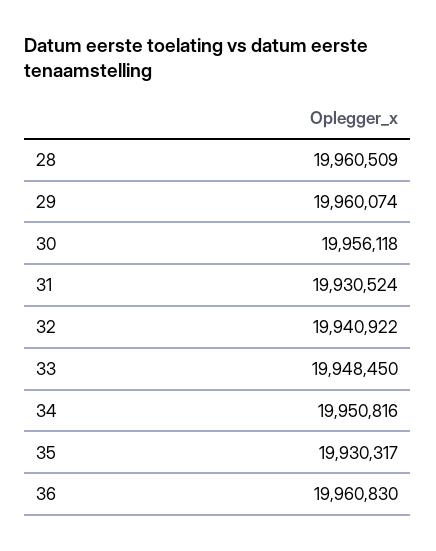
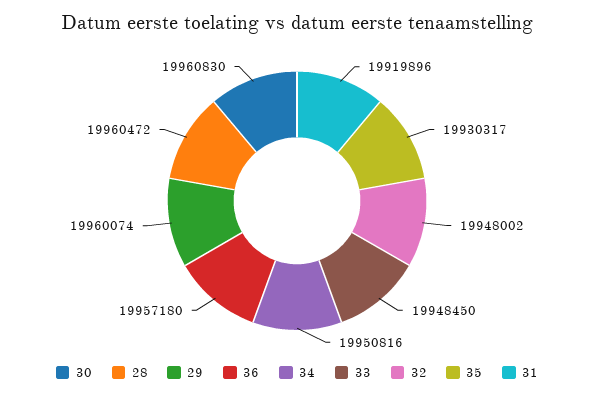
28: 19960509 -> 19960472
30: 19956118 -> 19960830
31: 19930524 -> 19919896
32: 19940922 -> 19948002
36: 19960830 -> 19957180

